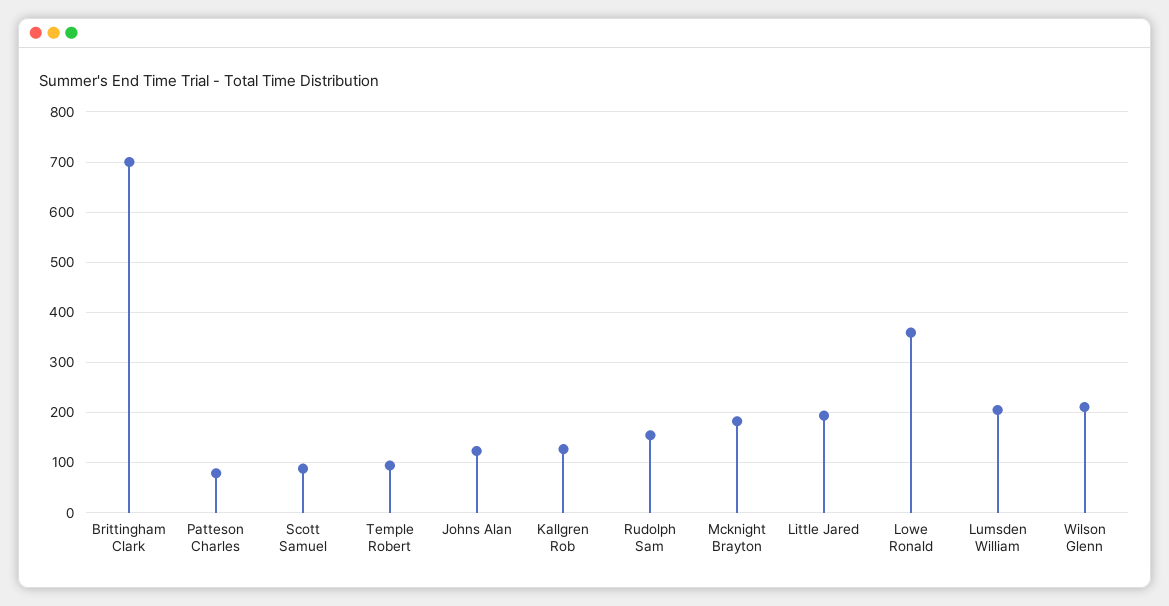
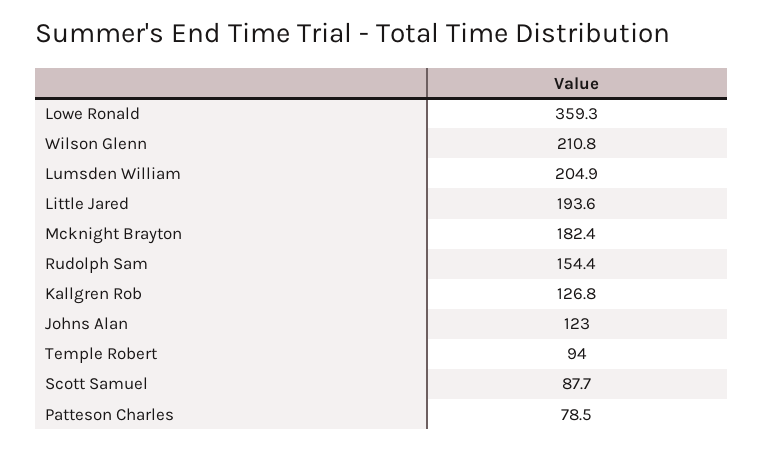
Brittingham Clark: 700 -> none

